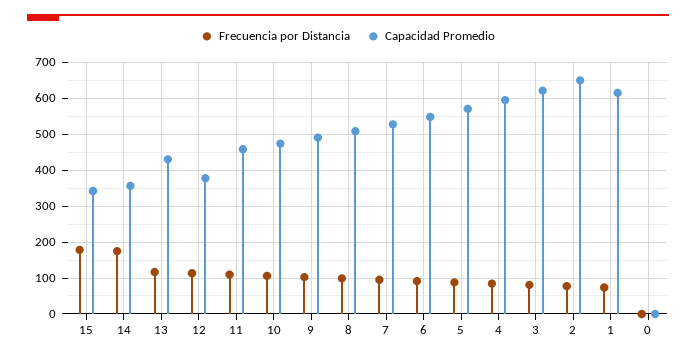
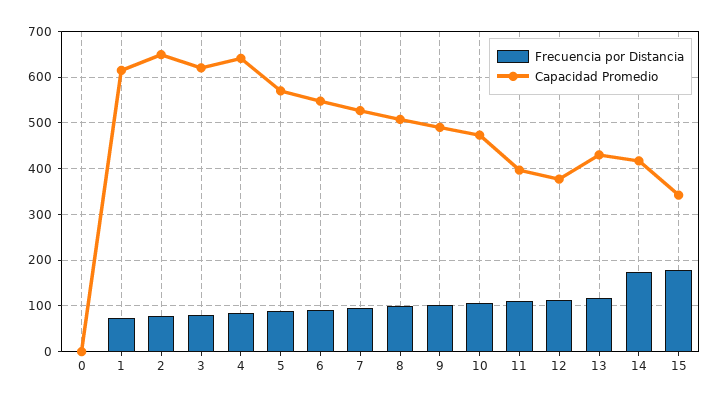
Capacidad Promedio, 14: 360 -> 420
Capacidad Promedio, 11: 460 -> 400
Capacidad Promedio, 4: 600 -> 640

